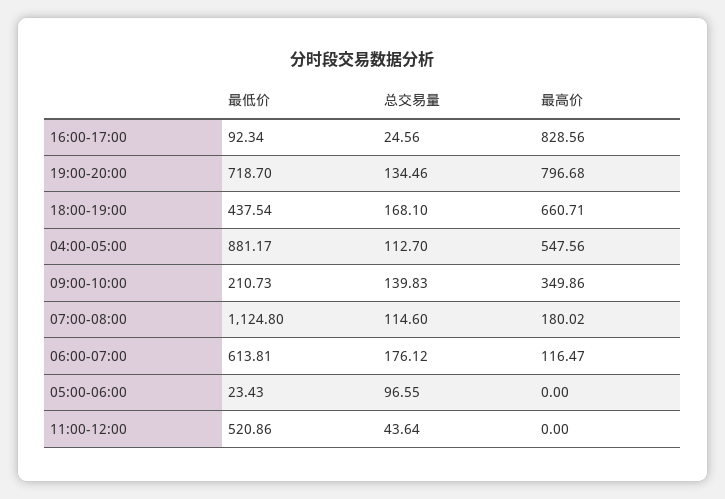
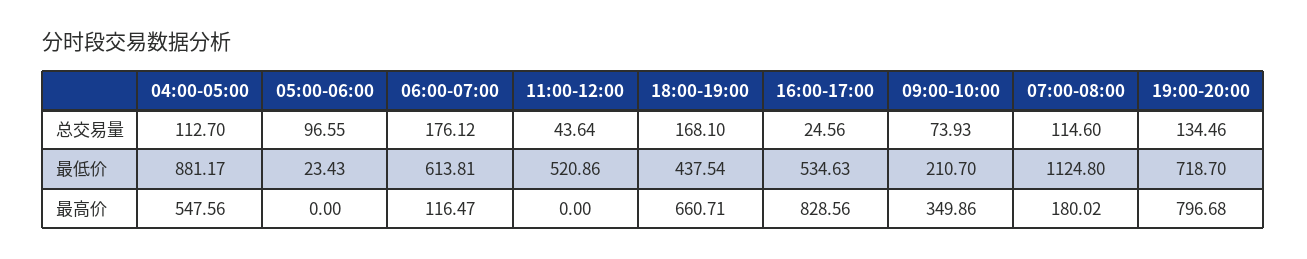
最低价, 16:00-17:00: 92.34 -> 534.63
最低价, 09:00-10:00: 210.73 -> 210.7
总交易量, 09:00-10:00: 139.83 -> 73.93

